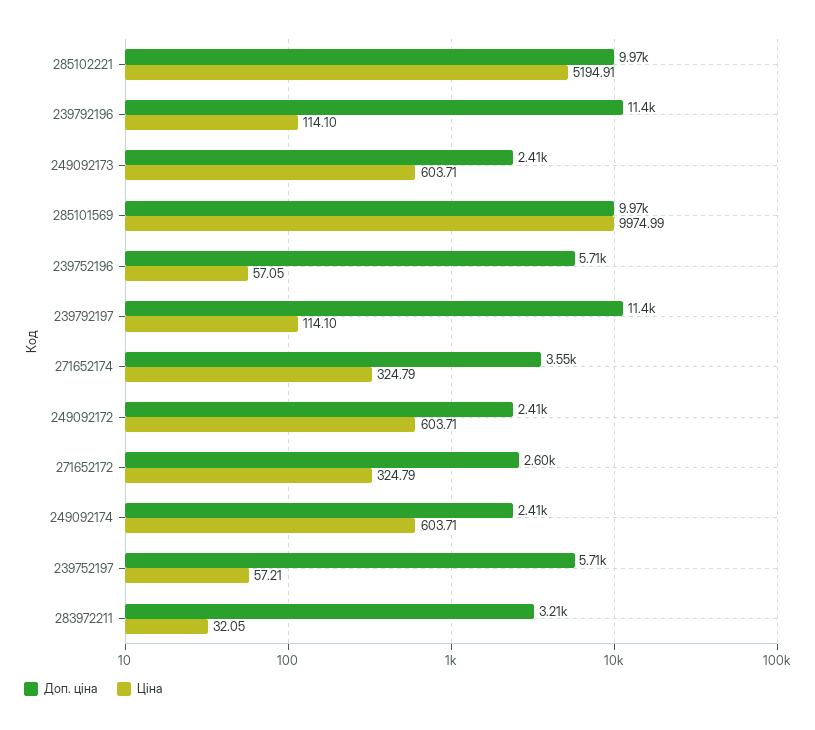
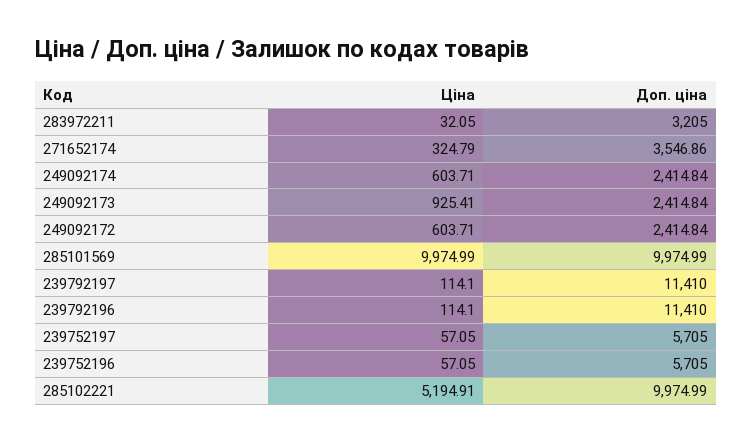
Ціна, 249092173: 603.71 -> 925.41
Доп. ціна, 271652172: 2600 -> none
Ціна, 271652172: 324.79 -> none
Ціна, 239752197: 57.21 -> 57.05

